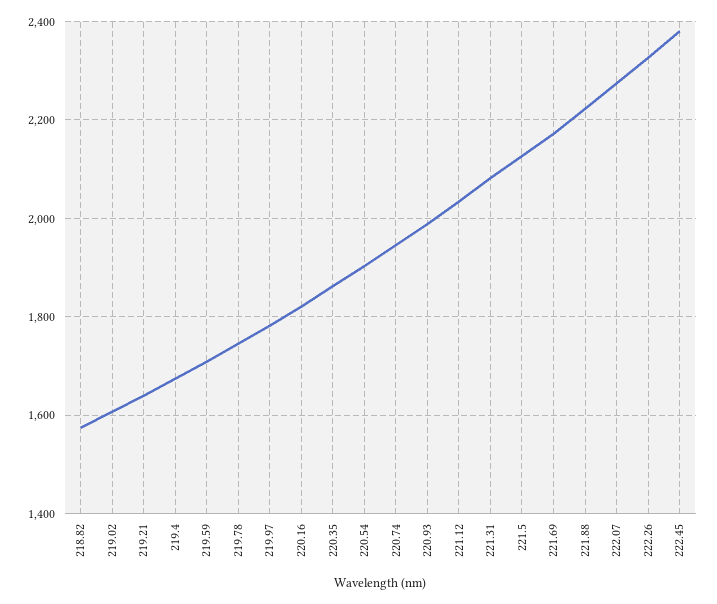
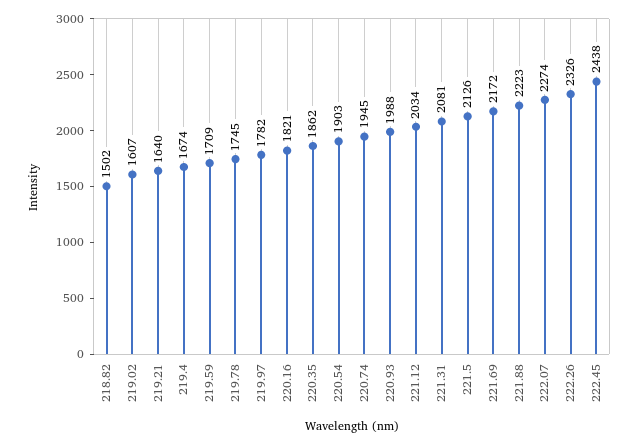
218.82: 1580 -> 1502
222.45: 2380 -> 2438

